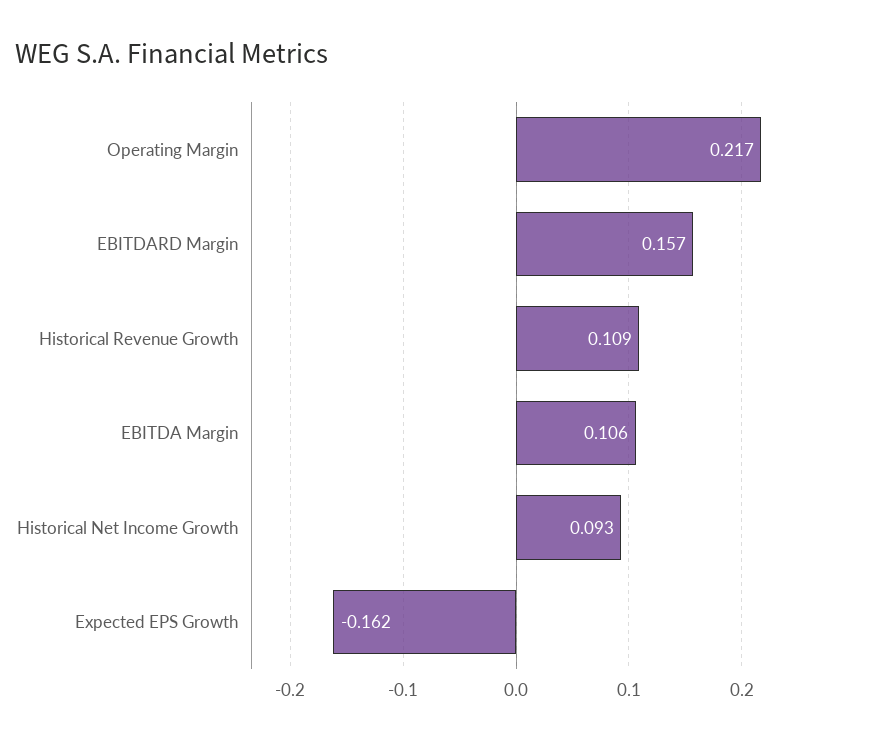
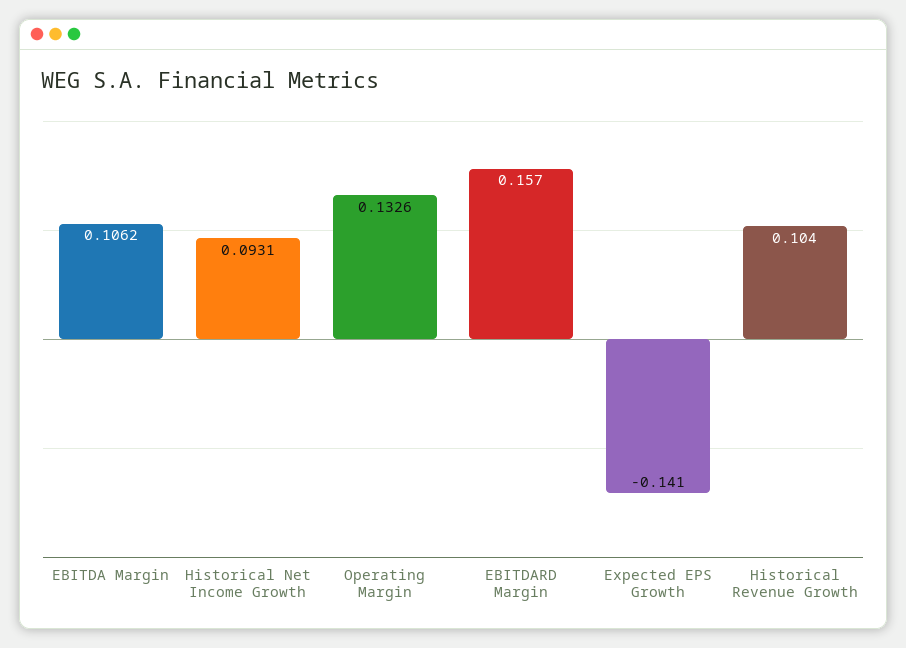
Operating Margin: 0.217 -> 0.1326
Historical Revenue Growth: 0.109 -> 0.104
Expected EPS Growth: -0.162 -> -0.141

